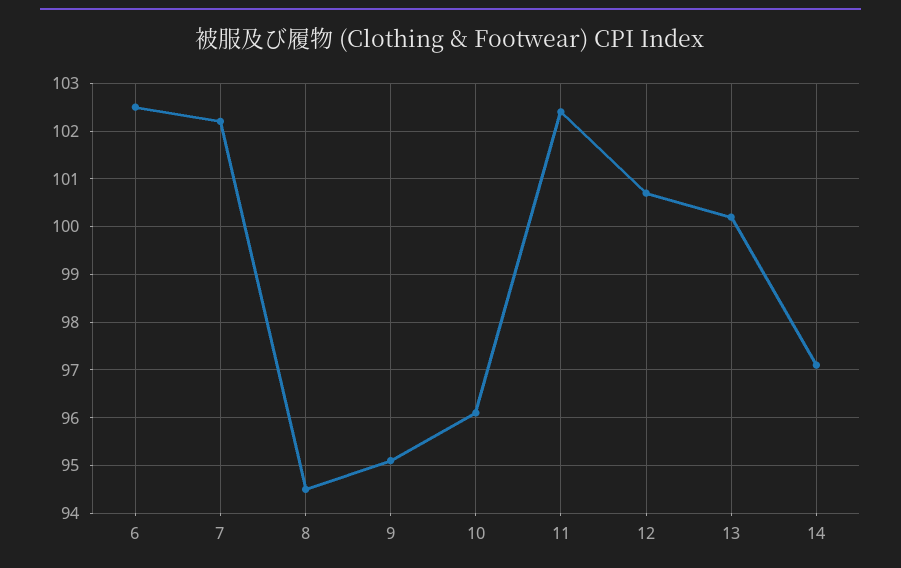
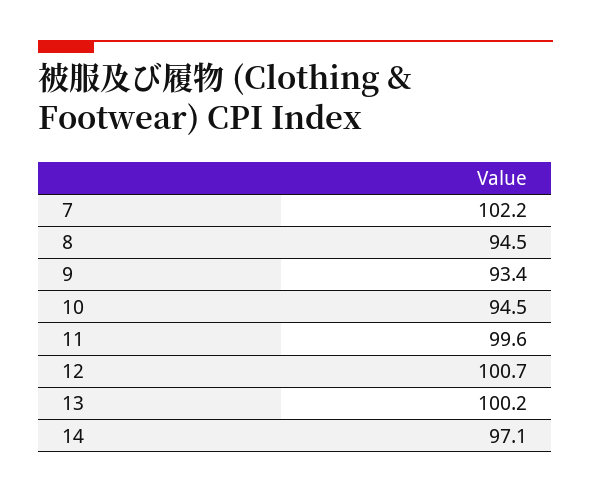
6: 102.5 -> none
9: 95 -> 93.4
10: 96 -> 94.5
11: 102.5 -> 99.6

